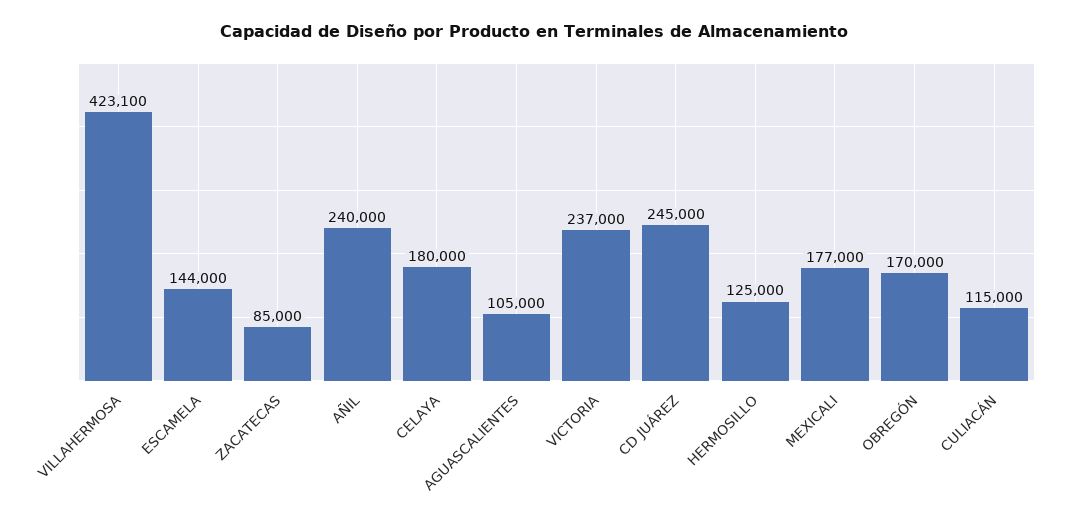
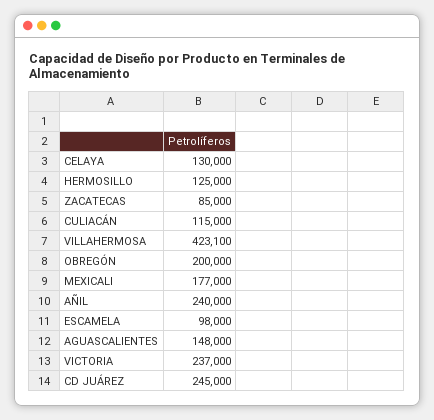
ESCAMELA: 144000 -> 98000
CELAYA: 180000 -> 130000
AGUASCALIENTES: 105000 -> 148000
OBREGÓN: 170000 -> 200000

